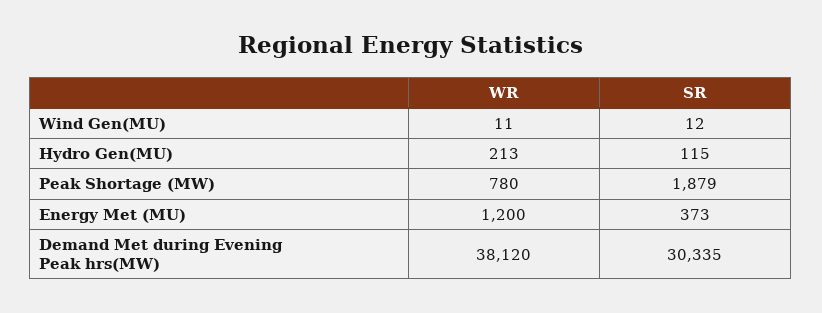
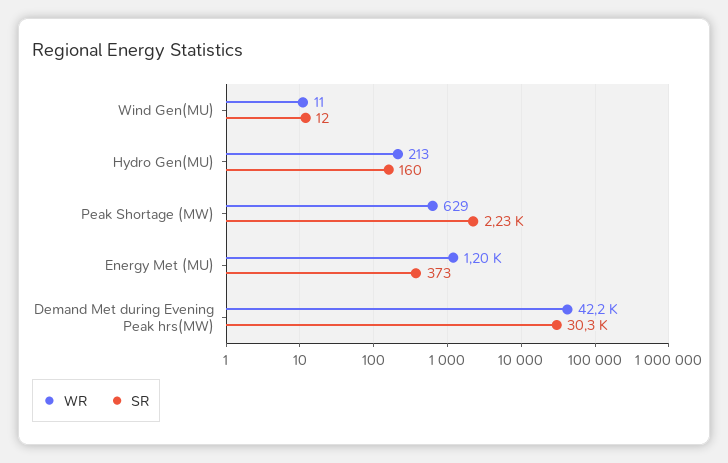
SR, Hydro Gen(MU): 115 -> 160
WR, Peak Shortage (MW): 780 -> 629
SR, Peak Shortage (MW): 1879 -> 2230
WR, Demand Met during Evening Peak hrs(MW): 38120 -> 42200

